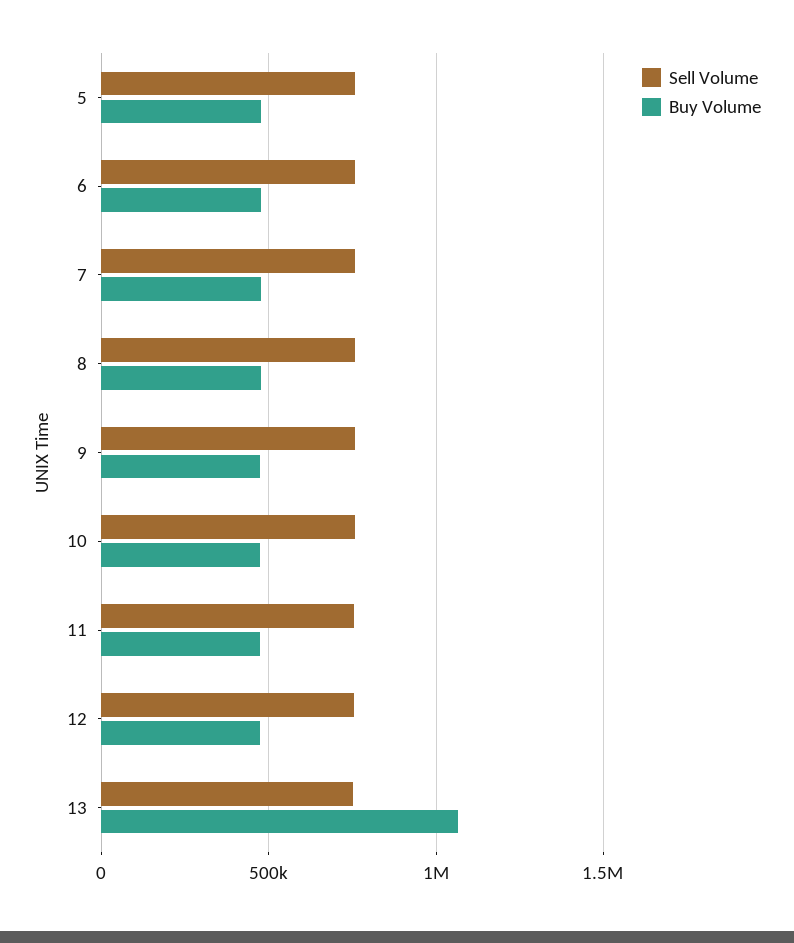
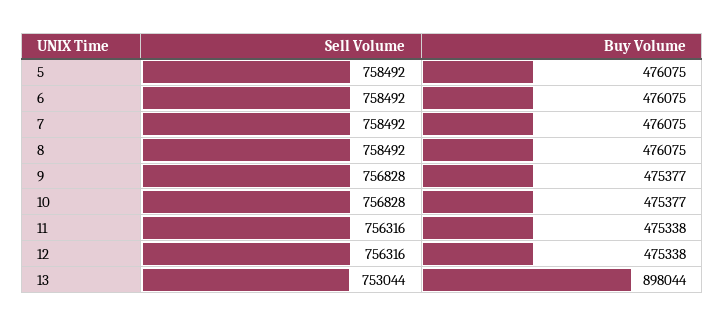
Buy Volume, 13: 1050000 -> 898044

